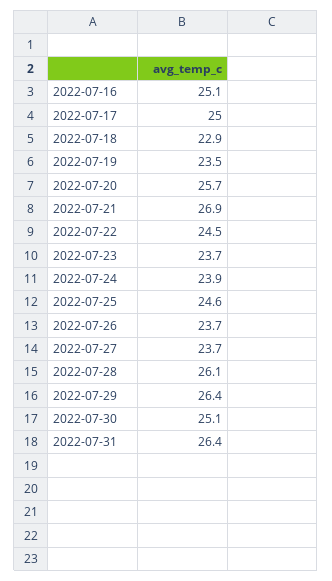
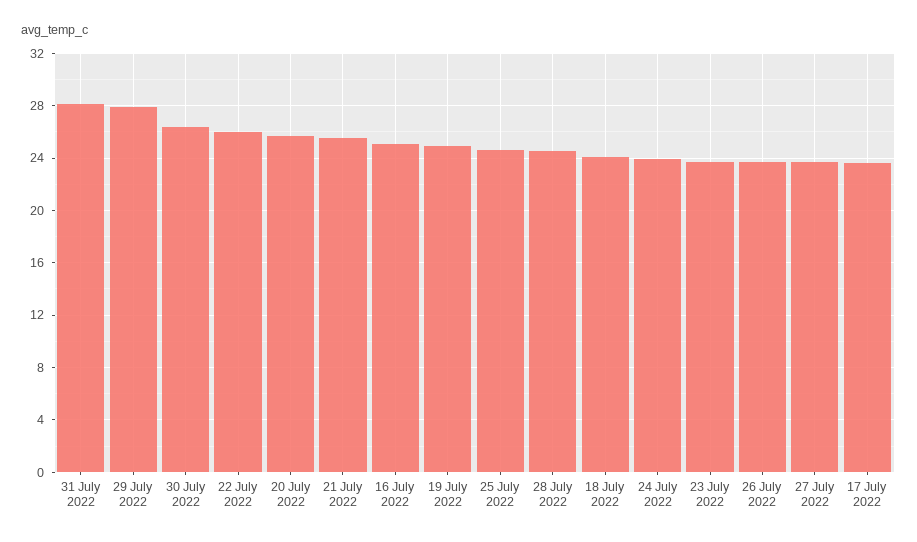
2022-07-17: 25 -> 23.5
2022-07-18: 22.9 -> 24
2022-07-19: 23.5 -> 25
2022-07-21: 26.9 -> 25.5
2022-07-22: 24.5 -> 26
2022-07-28: 26.1 -> 24.5
2022-07-29: 26.4 -> 28
2022-07-30: 25.1 -> 26.5
2022-07-31: 26.4 -> 28

